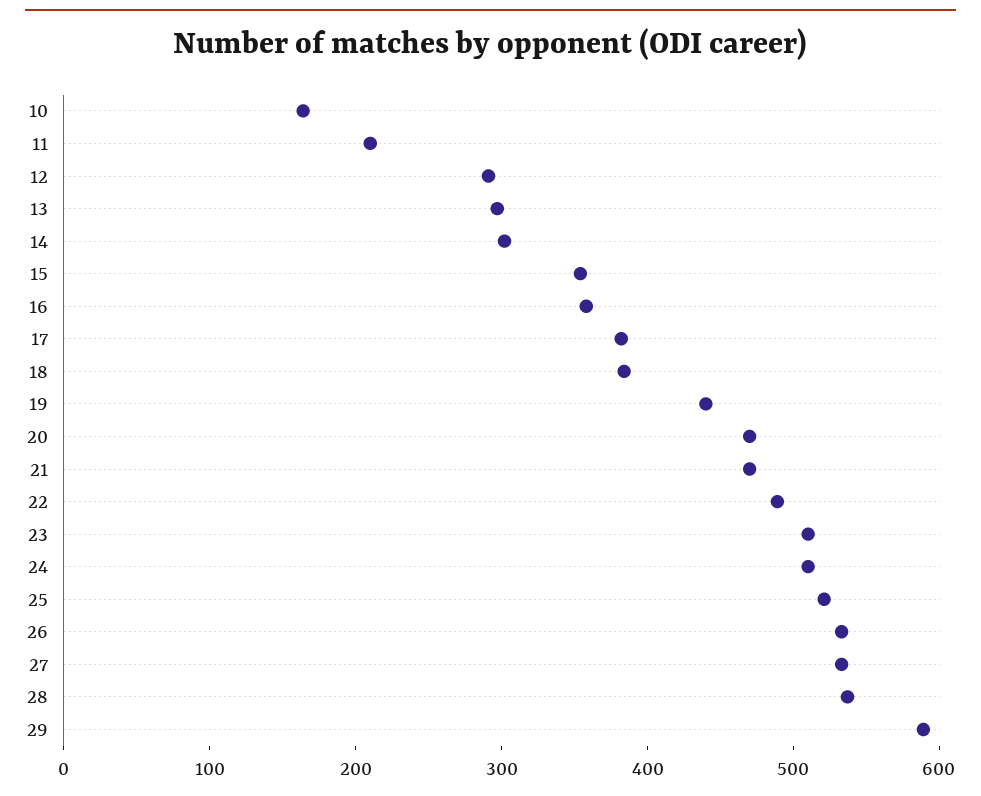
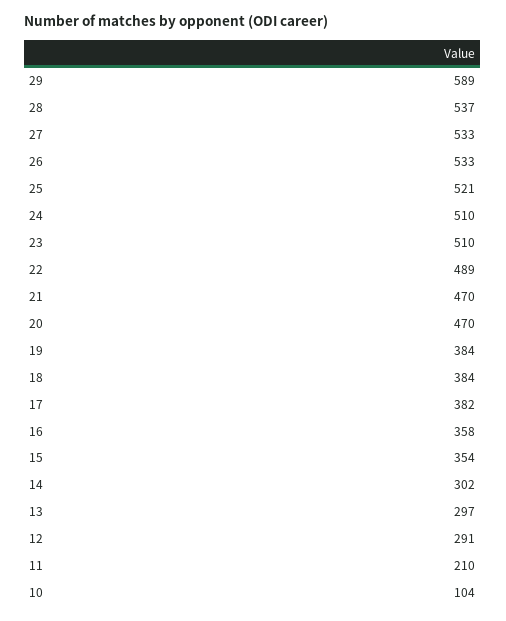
10: 160 -> 104
19: 440 -> 384

